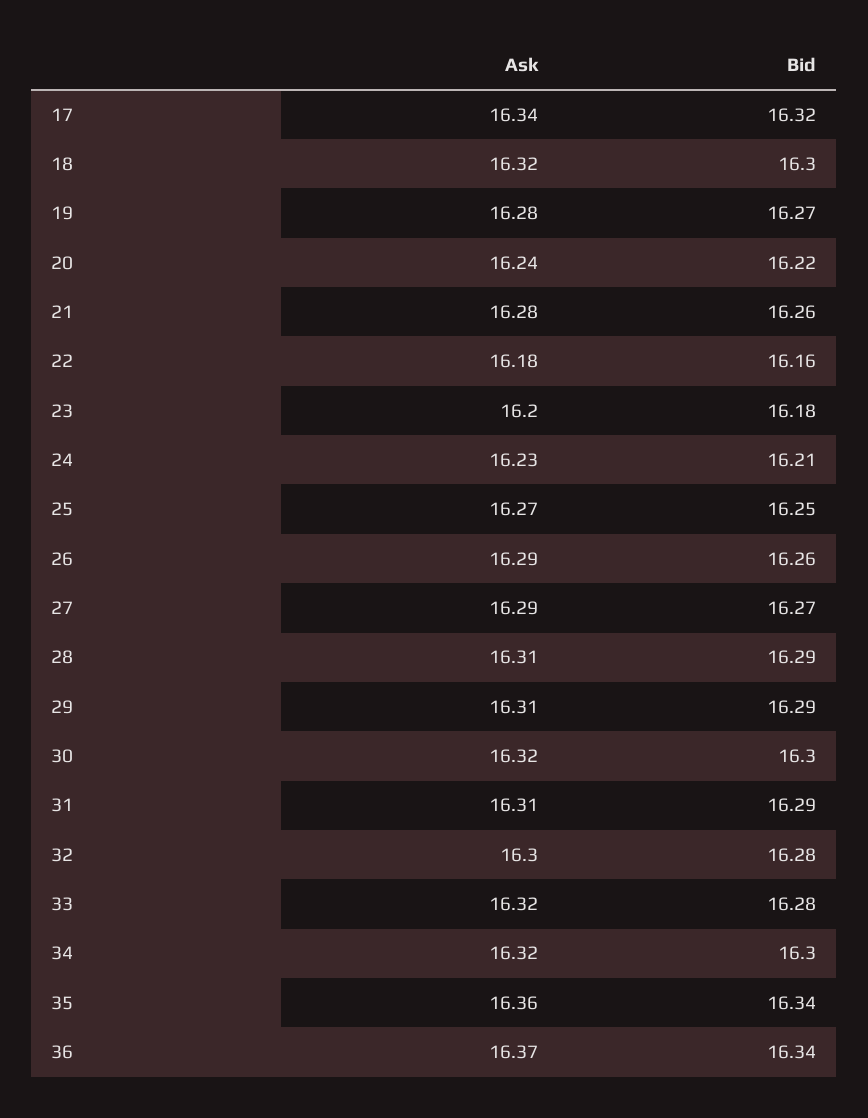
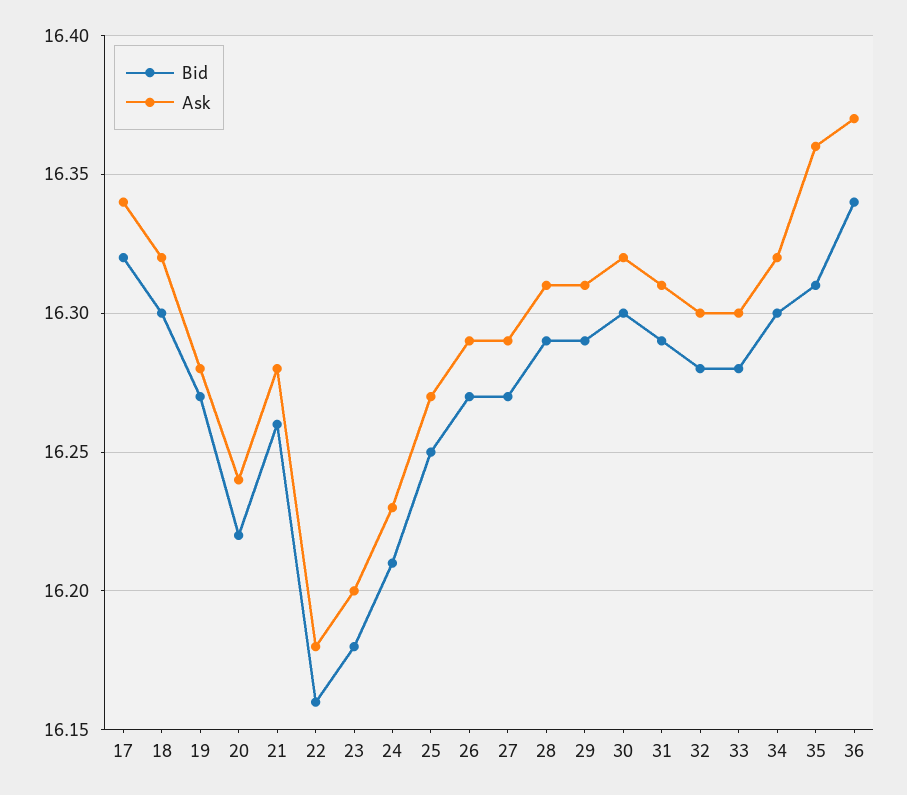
Bid, 26: 16.26 -> 16.27
Ask, 33: 16.32 -> 16.3
Bid, 35: 16.34 -> 16.31

